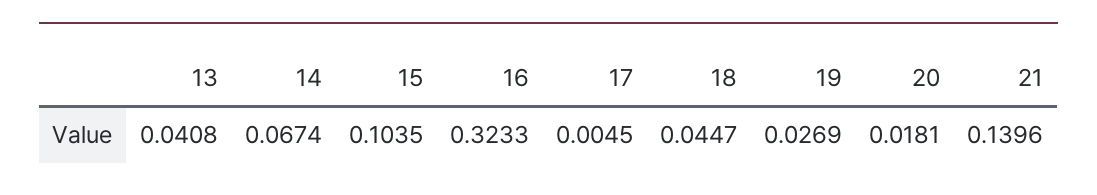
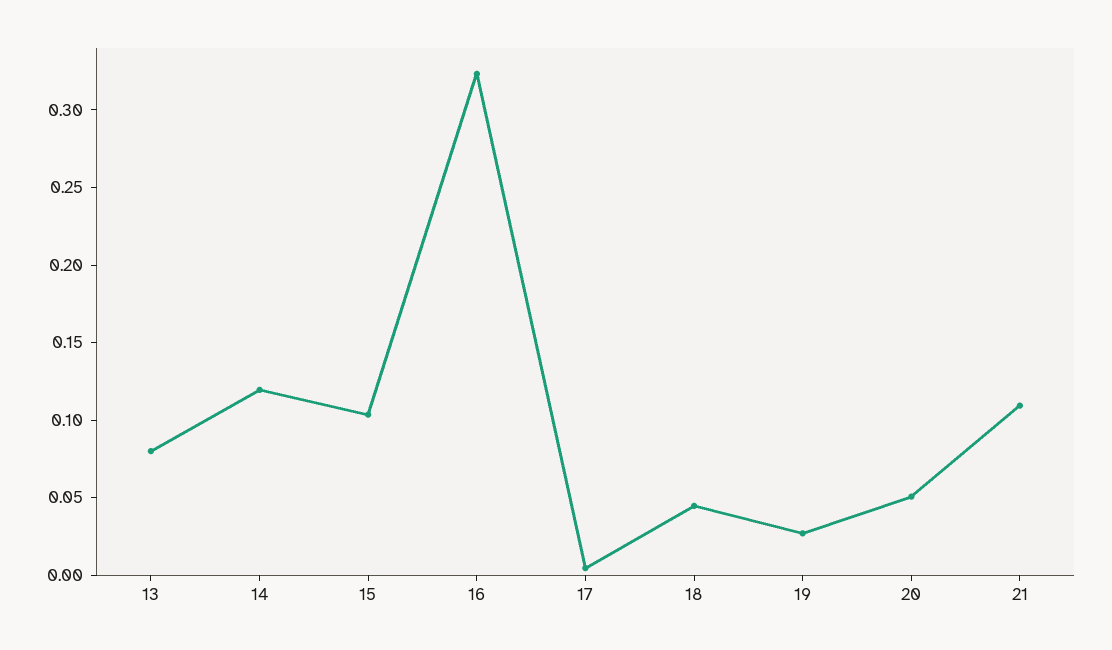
13: 0.0408 -> 0.08
14: 0.0674 -> 0.12
20: 0.0181 -> 0.05
21: 0.1396 -> 0.11

